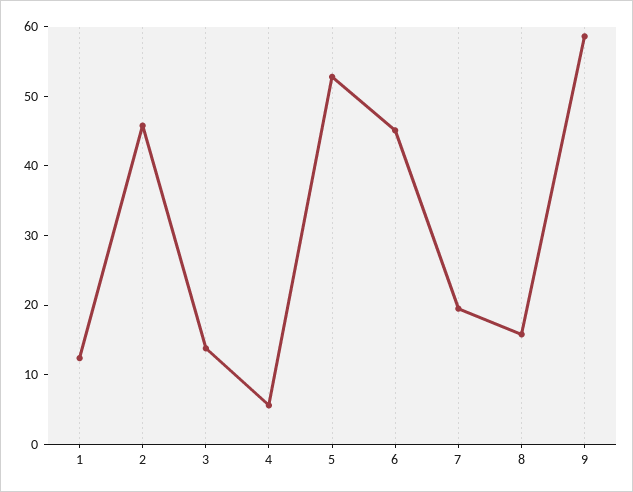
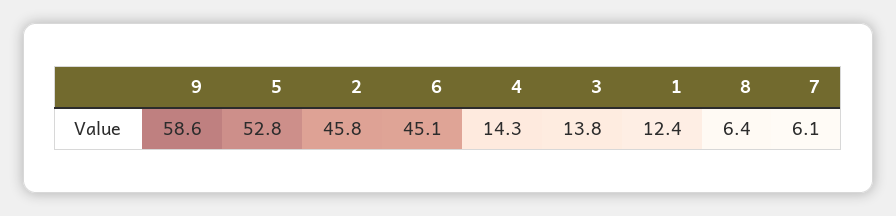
4: 6 -> 14.3
7: 20 -> 6.1
8: 16 -> 6.4

